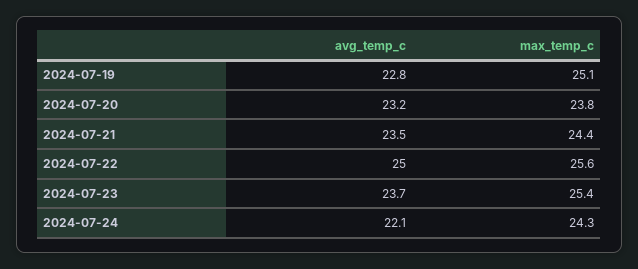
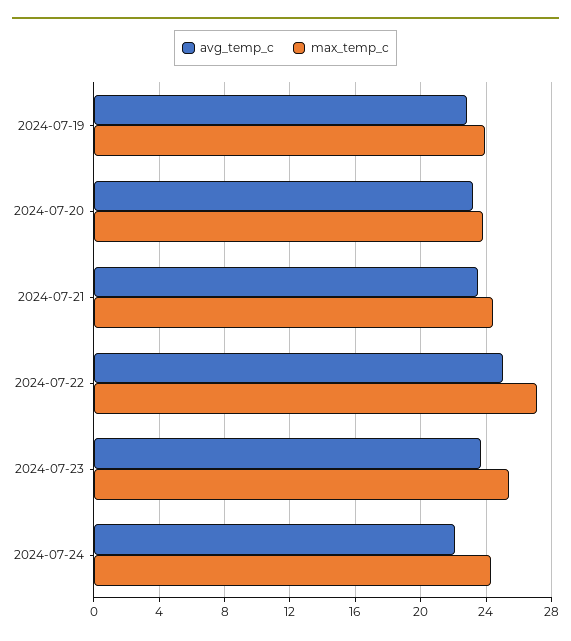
max_temp_c, 2024-07-19: 25.1 -> 24
max_temp_c, 2024-07-22: 25.6 -> 27

